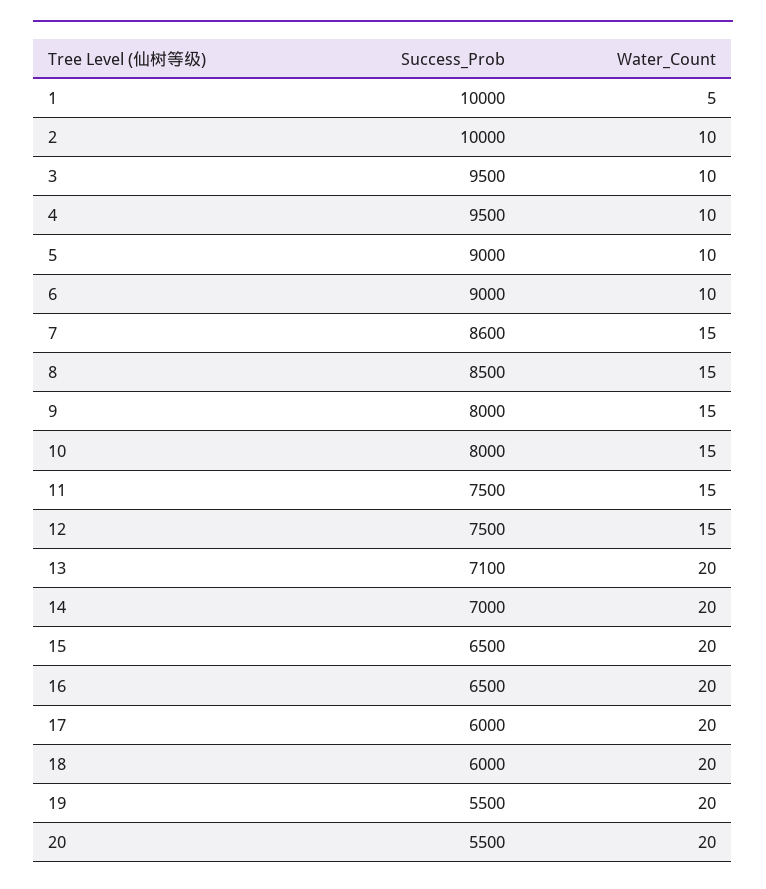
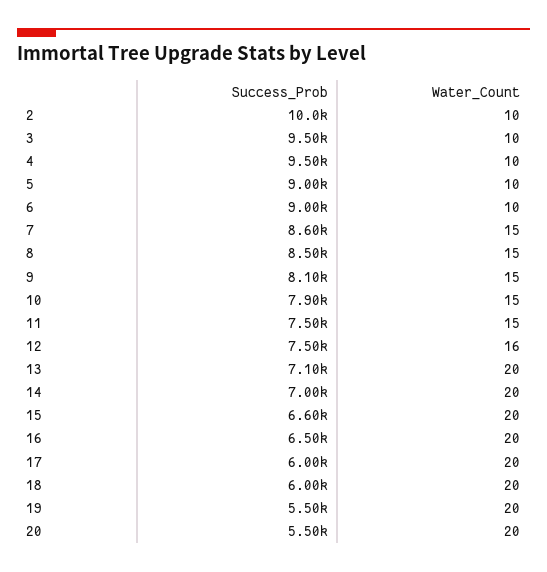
Success_Prob, 1: 10000 -> none
Water_Count, 1: 5 -> none
Success_Prob, 9: 8000 -> 8100
Success_Prob, 10: 8000 -> 7900
Water_Count, 12: 15 -> 16
Success_Prob, 15: 6500 -> 6600

